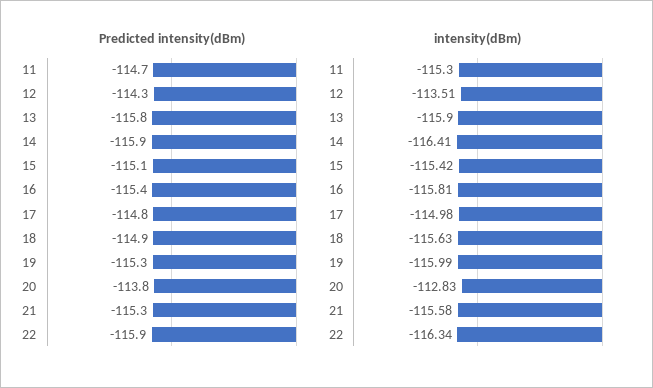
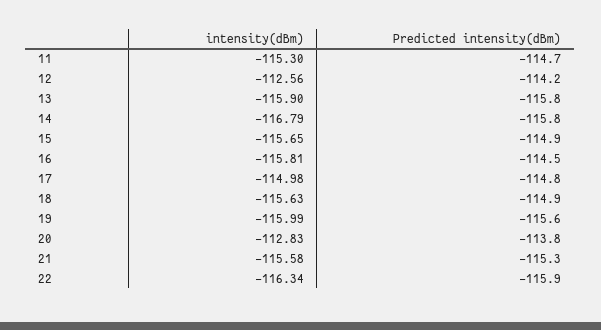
Predicted intensity(dBm), 12: -114.3 -> -114.2
Predicted intensity(dBm), 14: -115.9 -> -115.8
Predicted intensity(dBm), 15: -115.1 -> -114.9
Predicted intensity(dBm), 16: -115.4 -> -114.5
Predicted intensity(dBm), 19: -115.3 -> -115.6
intensity(dBm), 12: -113.51 -> -112.56
intensity(dBm), 14: -116.41 -> -116.79
intensity(dBm), 15: -115.42 -> -115.65

